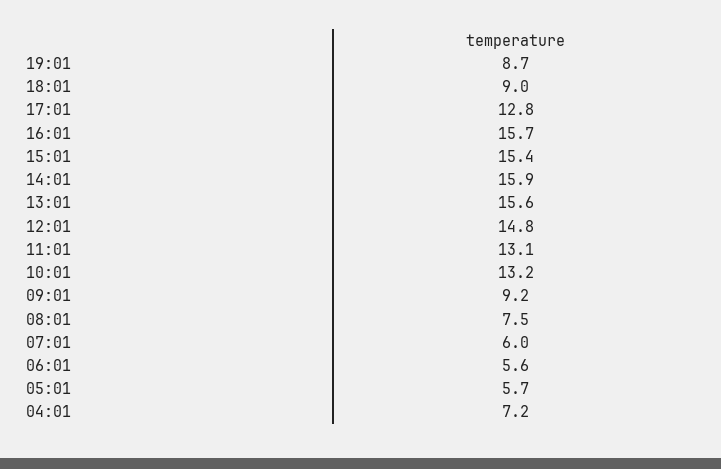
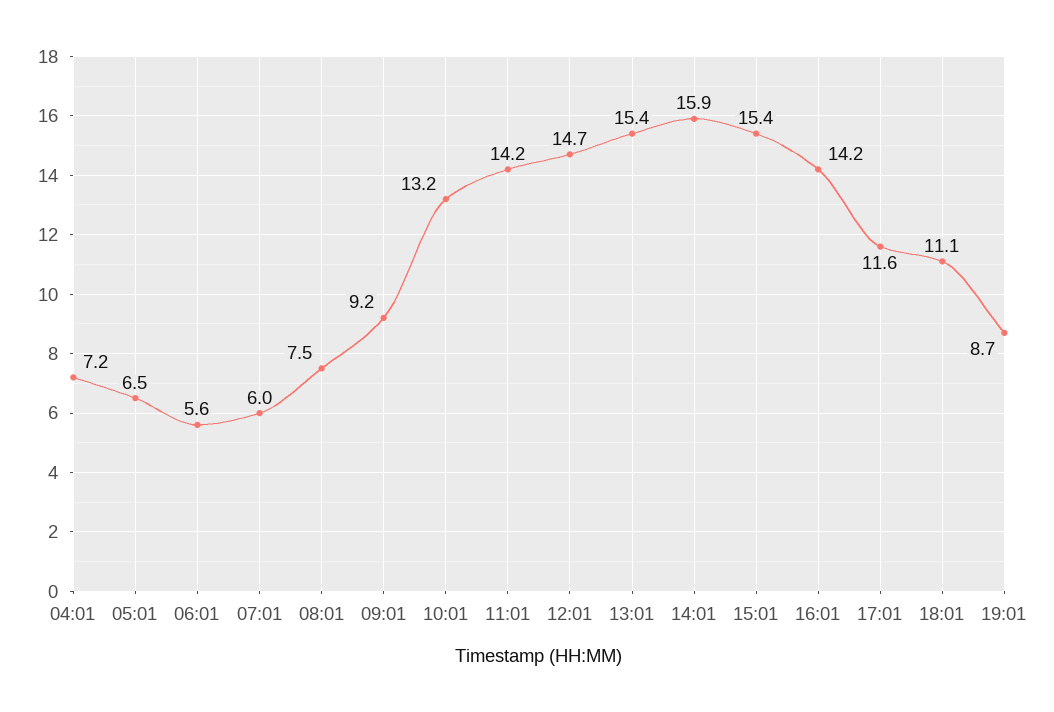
18:01: 9 -> 11.1
17:01: 12.8 -> 11.6
16:01: 15.7 -> 14.2
13:01: 15.6 -> 15.4
12:01: 14.8 -> 14.7
11:01: 13.1 -> 14.2
05:01: 5.7 -> 6.5

